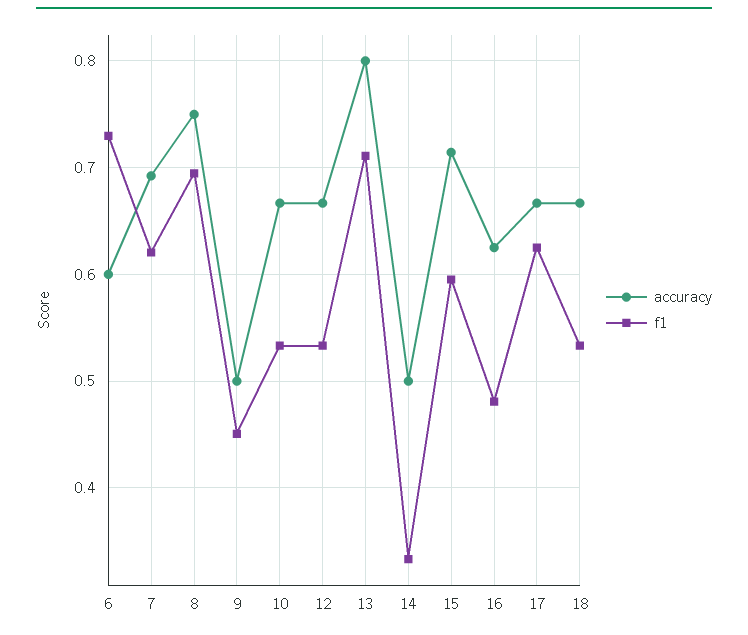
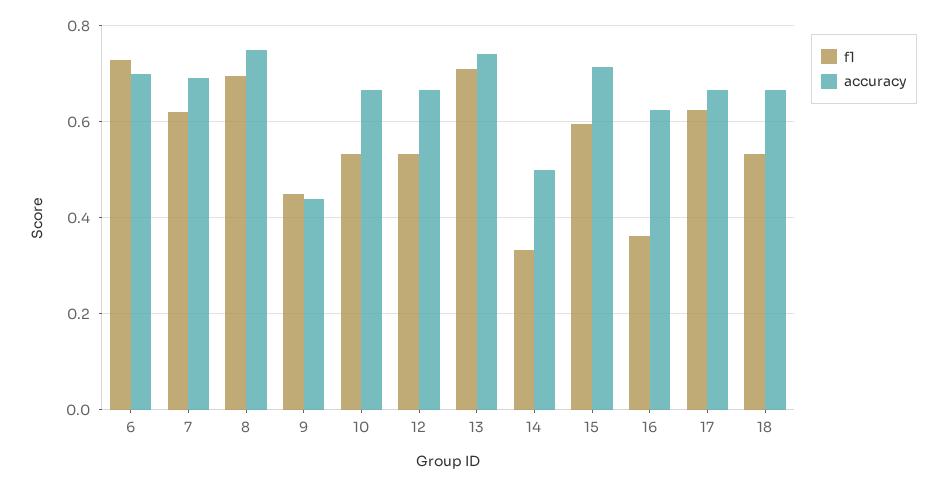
accuracy, 6: 0.6 -> 0.7
accuracy, 9: 0.5 -> 0.44
accuracy, 13: 0.8 -> 0.74
f1, 16: 0.48 -> 0.36

